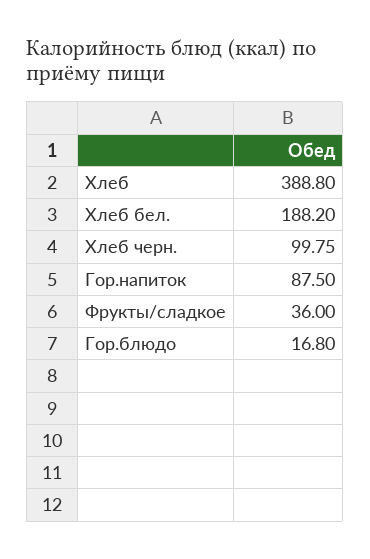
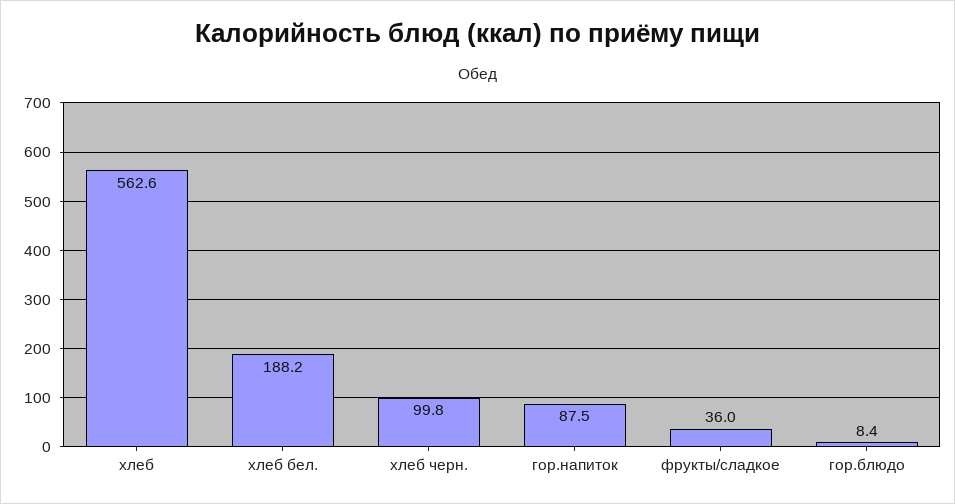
Хлеб: 388.8 -> 562.6
Гор.блюдо: 16.8 -> 8.4

